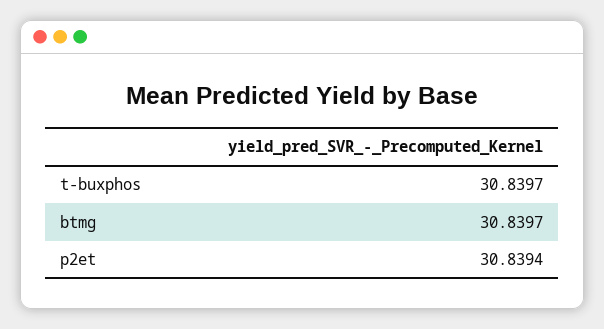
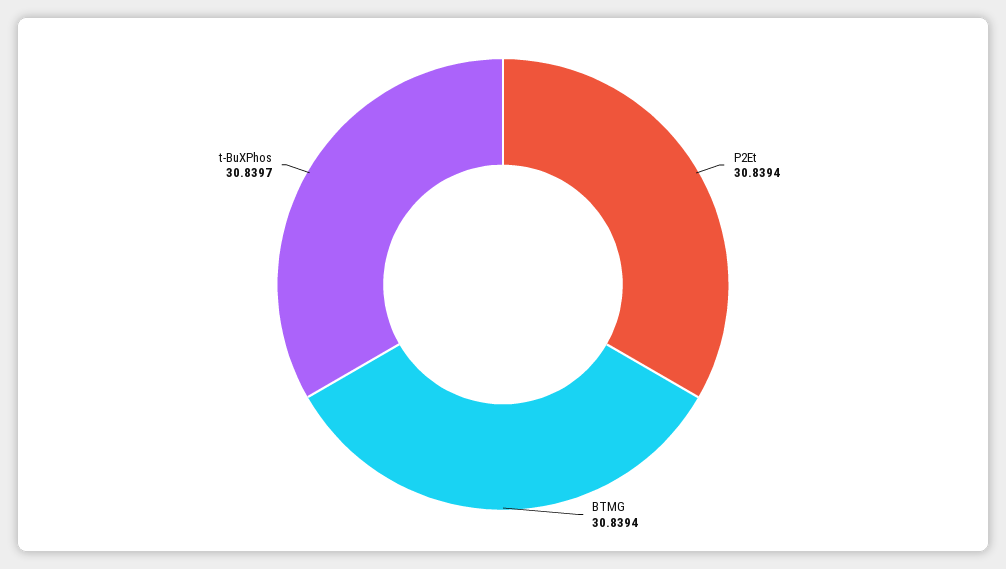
btmg: 30.8397 -> 30.8394

